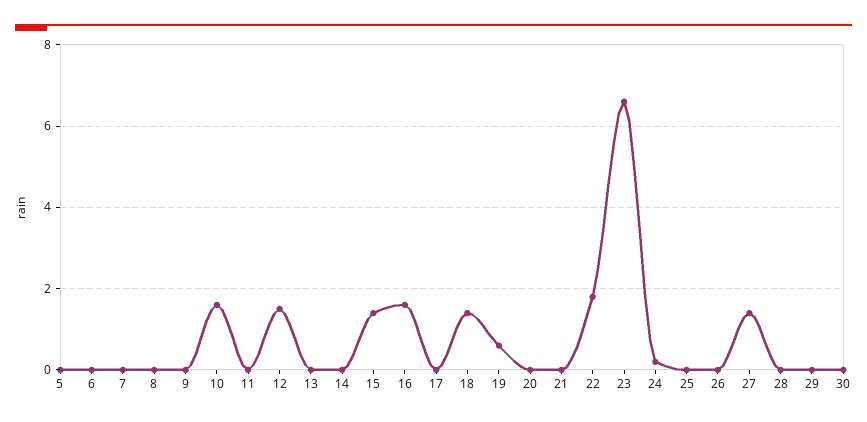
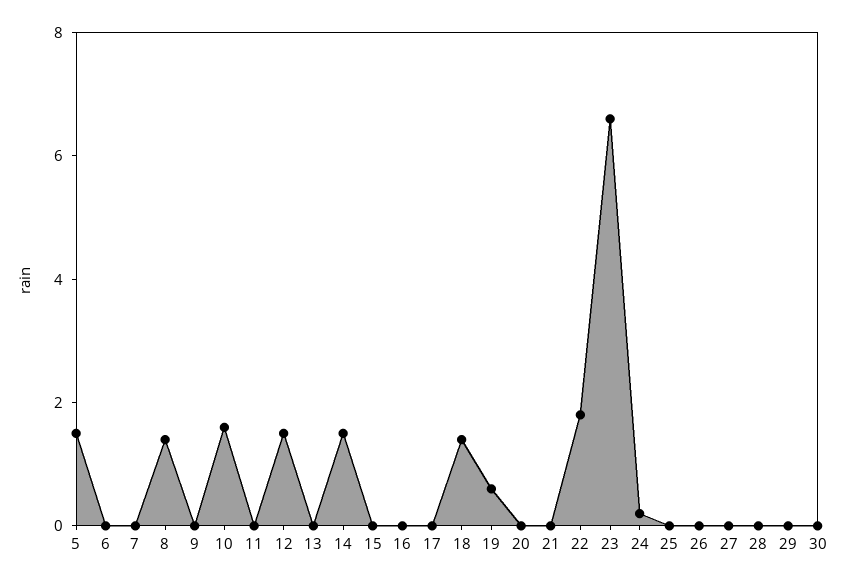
5: 0 -> 1.5
8: 0 -> 1.5
14: 0 -> 1.5
15: 1.5 -> 0
16: 1.5 -> 0
27: 1.5 -> 0

